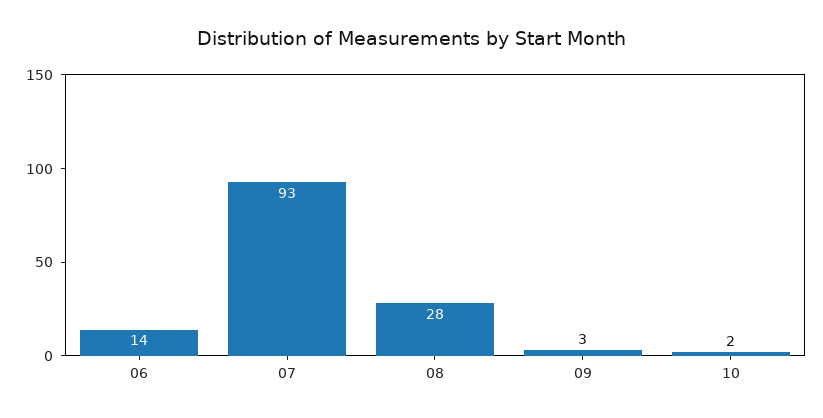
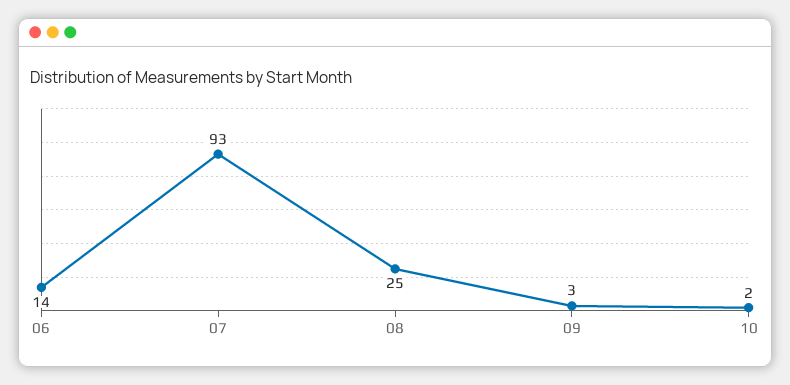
08: 28 -> 25

